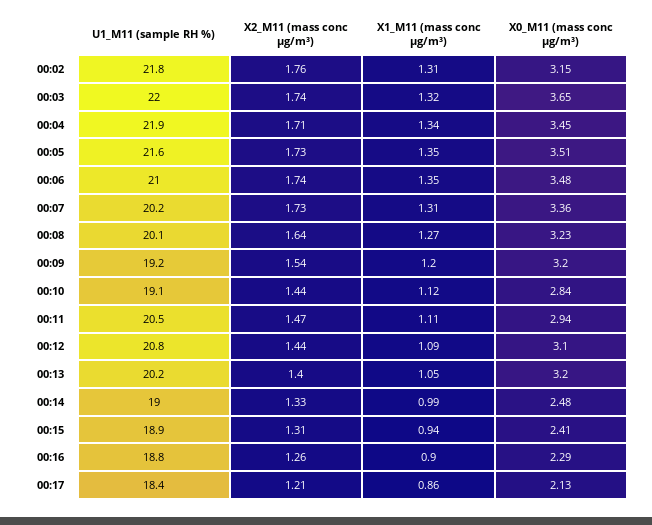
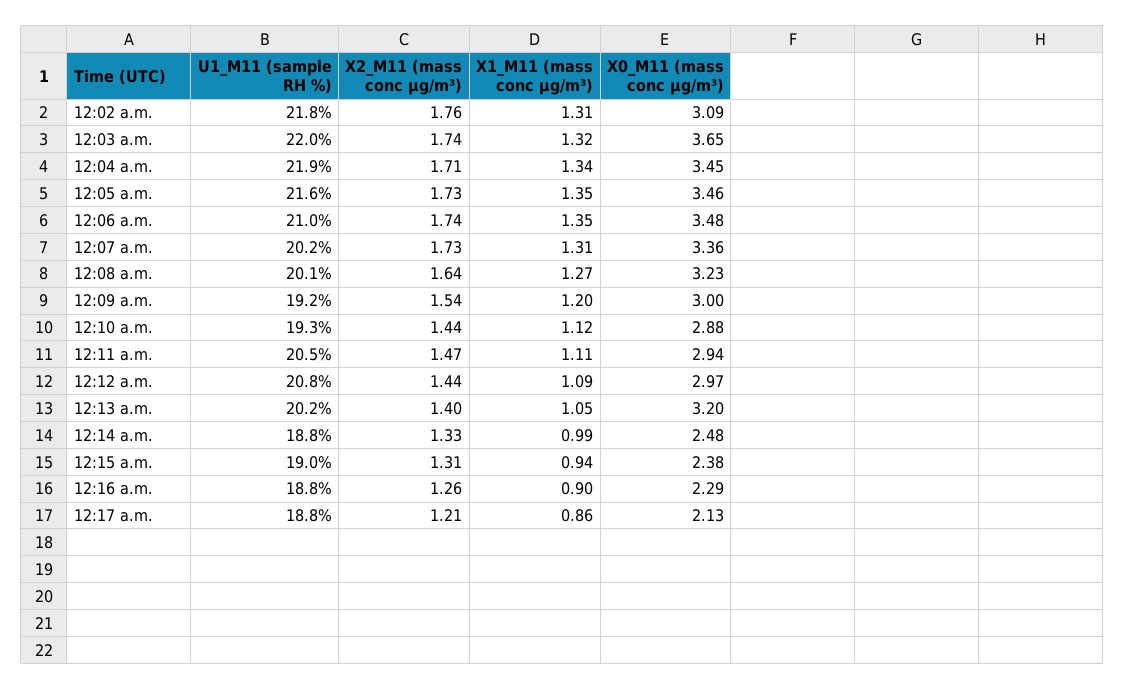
X0_M11 (mass conc μg/m³), 00:02: 3.15 -> 3.09
X0_M11 (mass conc μg/m³), 00:05: 3.51 -> 3.46
X0_M11 (mass conc μg/m³), 00:09: 3.2 -> 3
U1_M11 (sample RH %), 00:10: 19.1 -> 19.3
X0_M11 (mass conc μg/m³), 00:10: 2.84 -> 2.88
X0_M11 (mass conc μg/m³), 00:12: 3.1 -> 2.97
U1_M11 (sample RH %), 00:14: 19 -> 18.8
U1_M11 (sample RH %), 00:15: 18.9 -> 19
X0_M11 (mass conc μg/m³), 00:15: 2.41 -> 2.38
U1_M11 (sample RH %), 00:17: 18.4 -> 18.8

